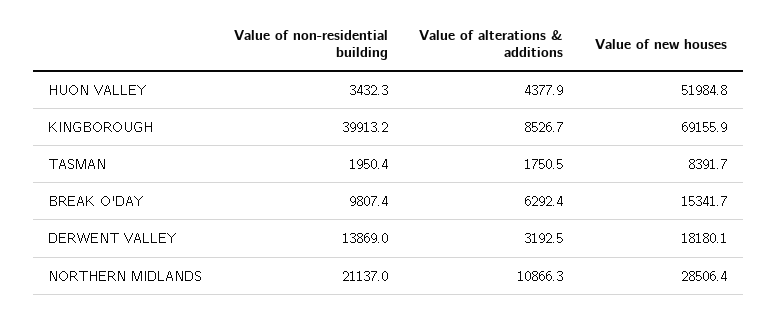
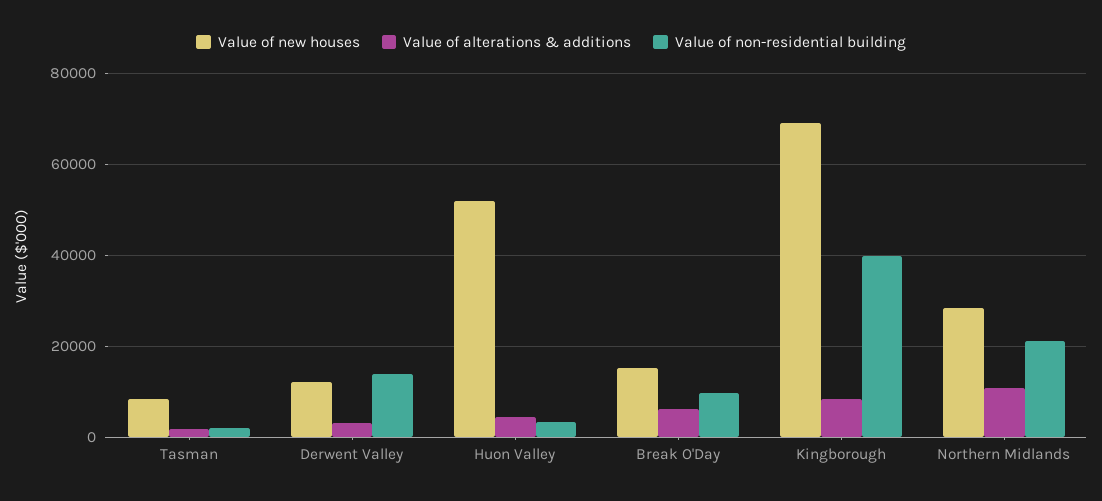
Value of new houses, DERWENT VALLEY: 18180.1 -> 12000

